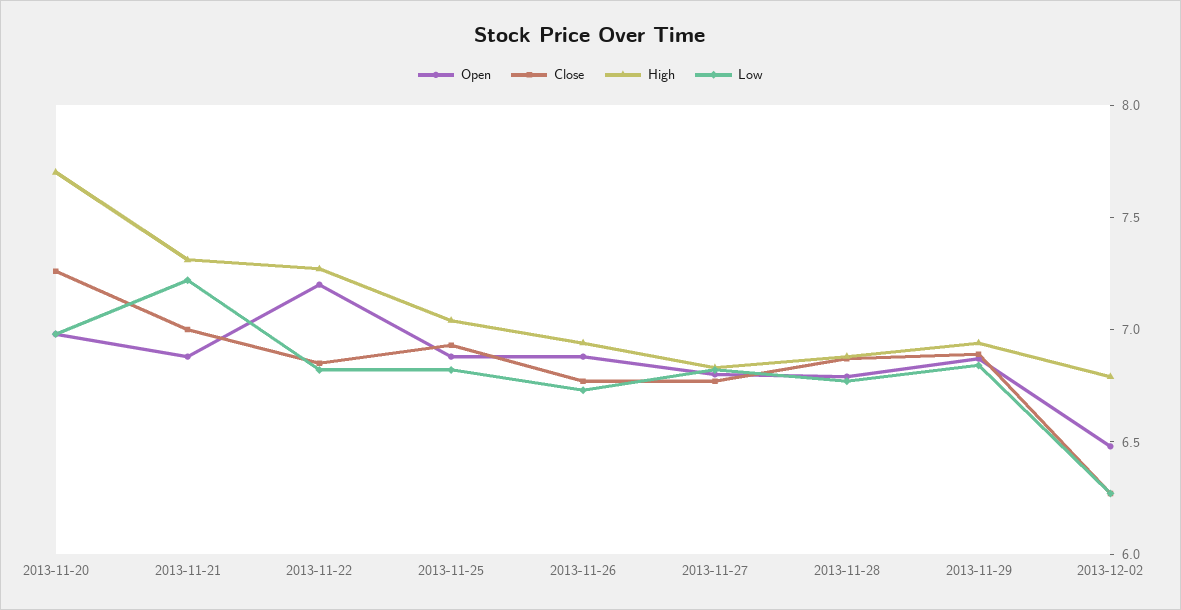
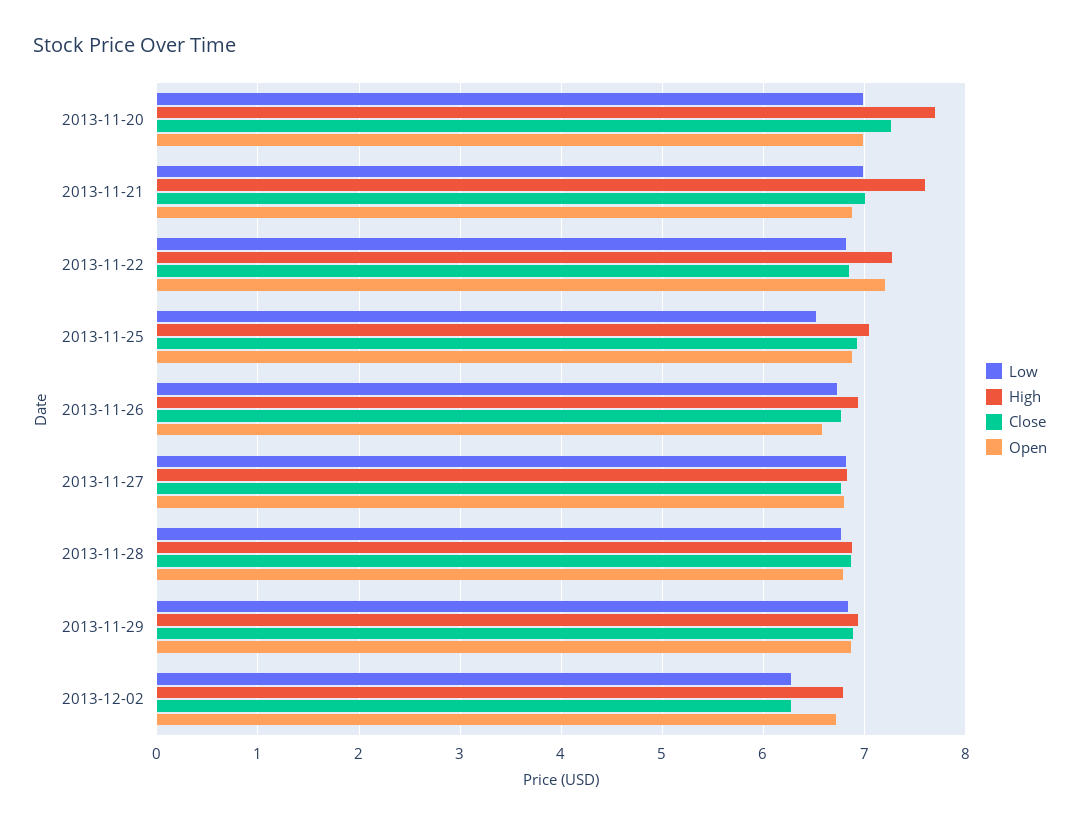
High, 2013-11-21: 7.3 -> 7.6
Low, 2013-11-21: 7.2 -> 7
Low, 2013-11-25: 6.8 -> 6.5
Open, 2013-11-26: 6.9 -> 6.6
Open, 2013-12-02: 6.5 -> 6.7

